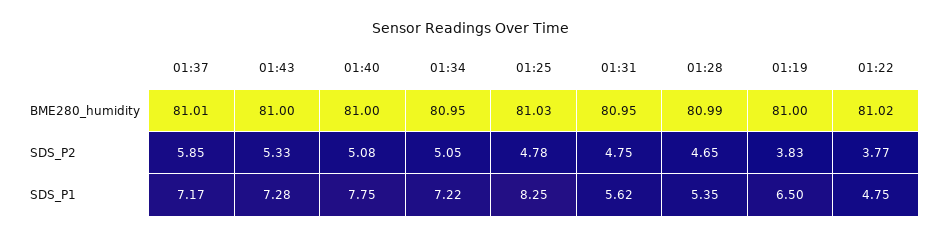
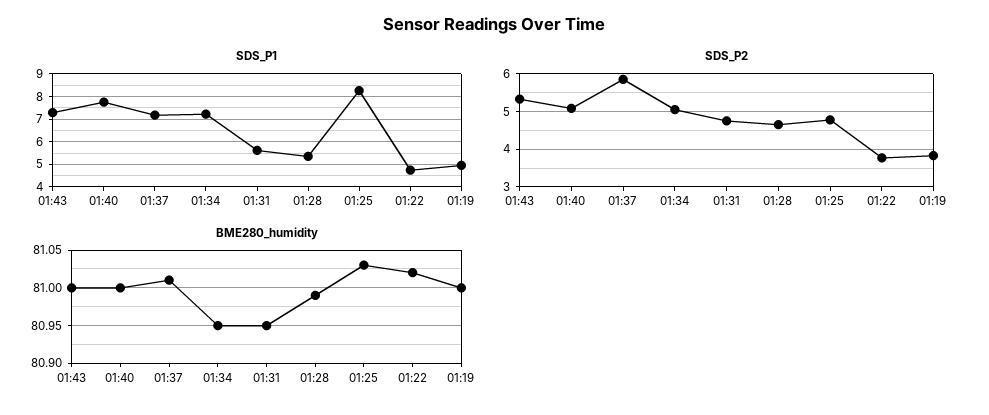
SDS_P1, 01:19: 6.5 -> 5

